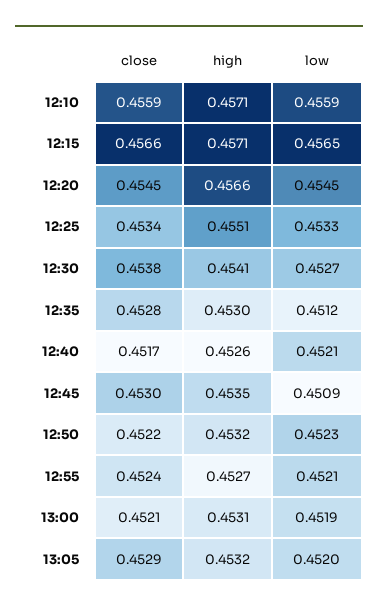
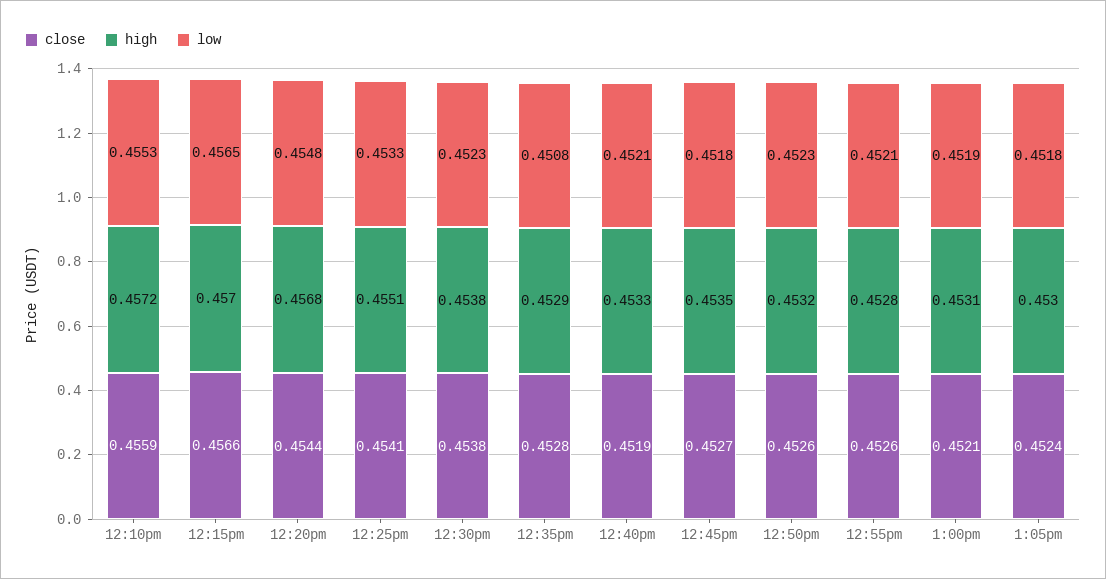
high, 12:10: 0.4571 -> 0.4572
low, 12:10: 0.4559 -> 0.4553
high, 12:15: 0.4571 -> 0.457
close, 12:20: 0.4545 -> 0.4544
high, 12:20: 0.4566 -> 0.4568
low, 12:20: 0.4545 -> 0.4548
close, 12:25: 0.4534 -> 0.4541
high, 12:30: 0.4541 -> 0.4538
low, 12:30: 0.4527 -> 0.4523
high, 12:35: 0.453 -> 0.4529
low, 12:35: 0.4512 -> 0.4508
close, 12:40: 0.4517 -> 0.4519
high, 12:40: 0.4526 -> 0.4533
close, 12:45: 0.453 -> 0.4527
low, 12:45: 0.4509 -> 0.4518
close, 12:50: 0.4522 -> 0.4526
close, 12:55: 0.4524 -> 0.4526
high, 12:55: 0.4527 -> 0.4528
close, 13:05: 0.4529 -> 0.4524
high, 13:05: 0.4532 -> 0.453
low, 13:05: 0.452 -> 0.4518

